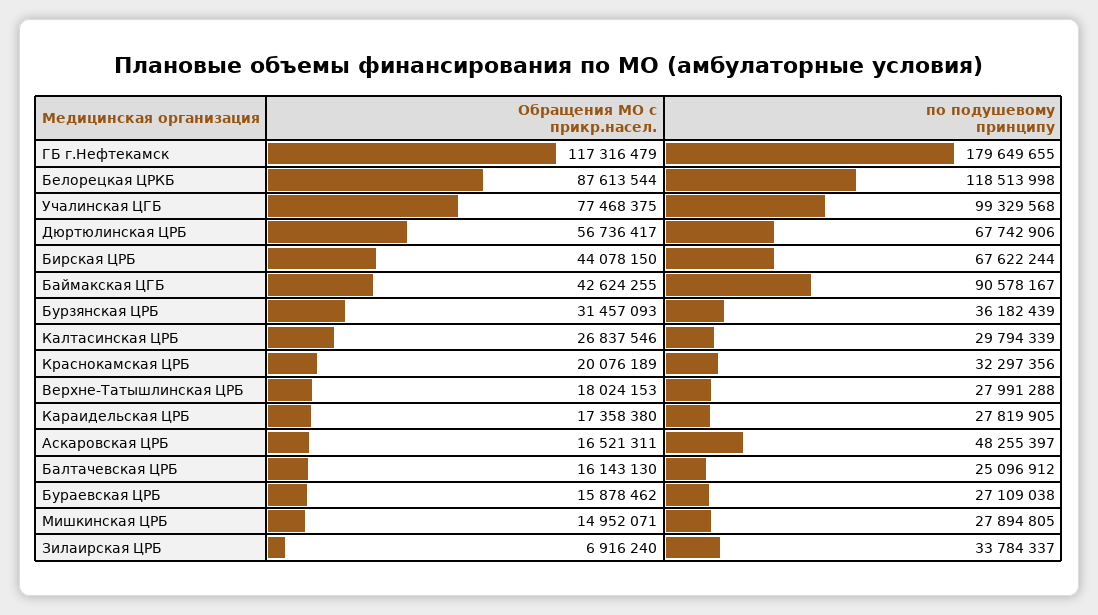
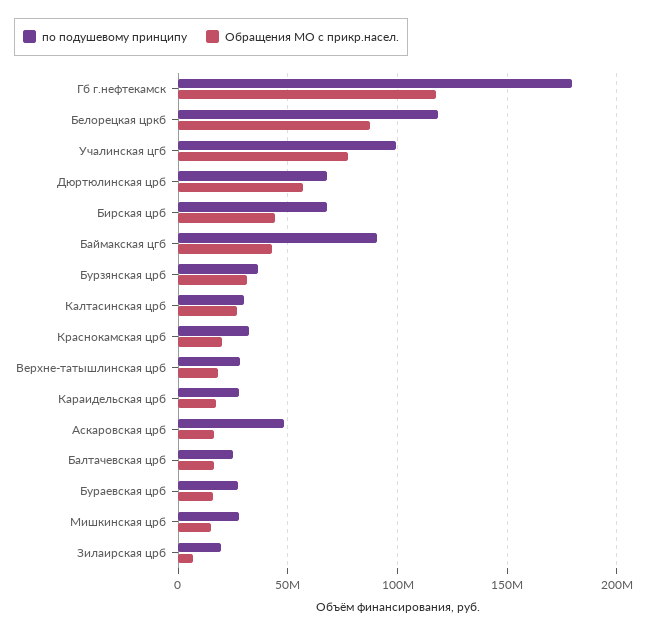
по подушевому принципу, Зилаирская ЦРБ: 33784337 -> 20000000

